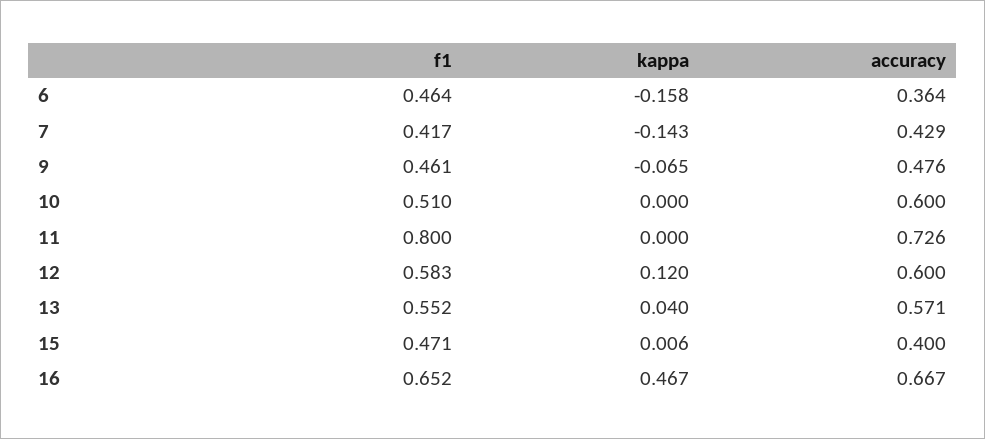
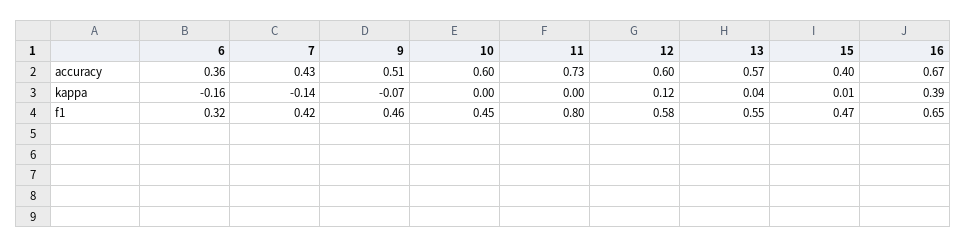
f1, 6: 0.464 -> 0.32
accuracy, 9: 0.476 -> 0.51
f1, 10: 0.51 -> 0.45
kappa, 16: 0.467 -> 0.39

